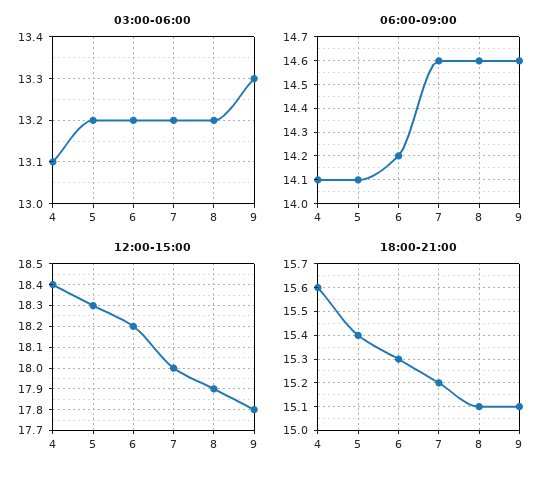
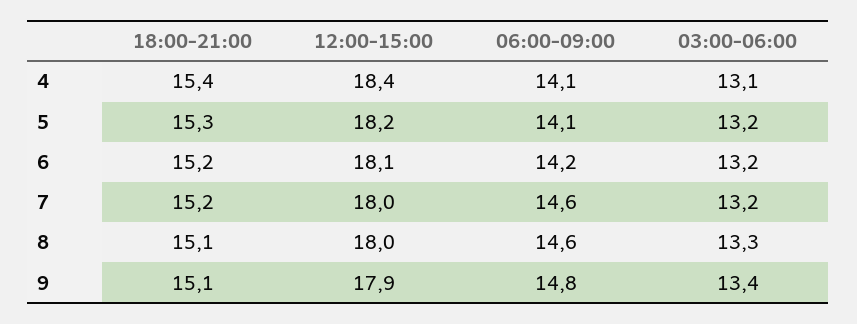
03:00-06:00, 8: 13.2 -> 13.3
03:00-06:00, 9: 13.3 -> 13.4
06:00-09:00, 9: 14.6 -> 14.8
12:00-15:00, 5: 18.3 -> 18.2
12:00-15:00, 6: 18.2 -> 18.1
12:00-15:00, 8: 17.9 -> 18
12:00-15:00, 9: 17.8 -> 17.9
18:00-21:00, 4: 15.6 -> 15.4
18:00-21:00, 5: 15.4 -> 15.3
18:00-21:00, 6: 15.3 -> 15.2

